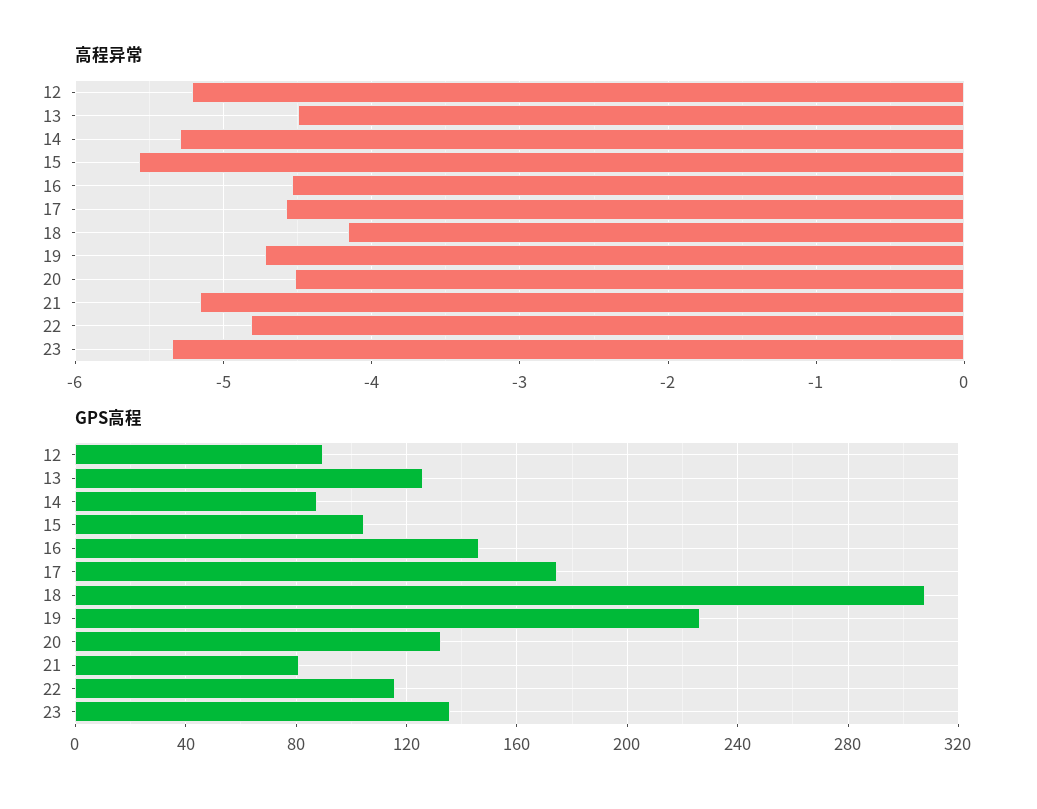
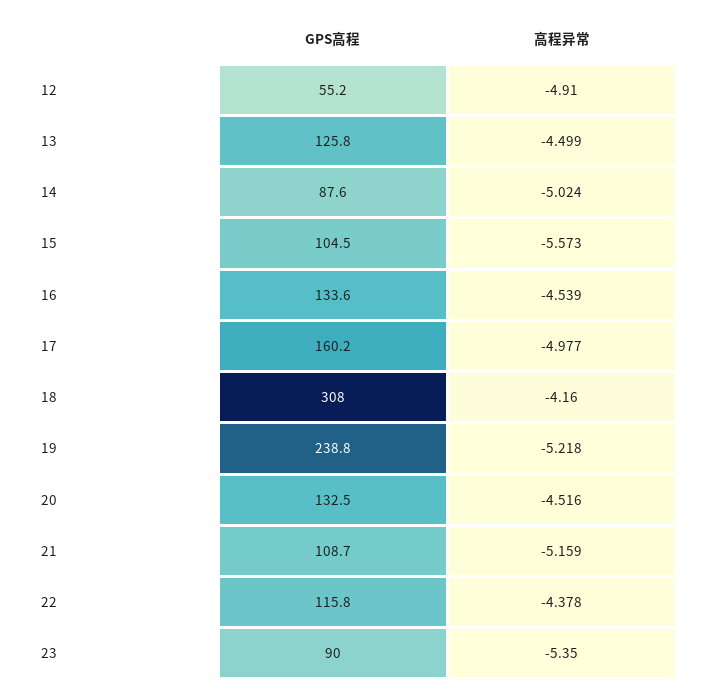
高程异常, 12: -5.2 -> -4.91
高程异常, 14: -5.3 -> -5.024
高程异常, 17: -4.6 -> -4.977
高程异常, 19: -4.7 -> -5.218
高程异常, 22: -4.8 -> -4.378
GPS高程, 12: 90 -> 55.2
GPS高程, 16: 145 -> 133.6
GPS高程, 17: 175 -> 160.2
GPS高程, 19: 225 -> 238.8
GPS高程, 21: 80 -> 108.7
GPS高程, 23: 135 -> 90

